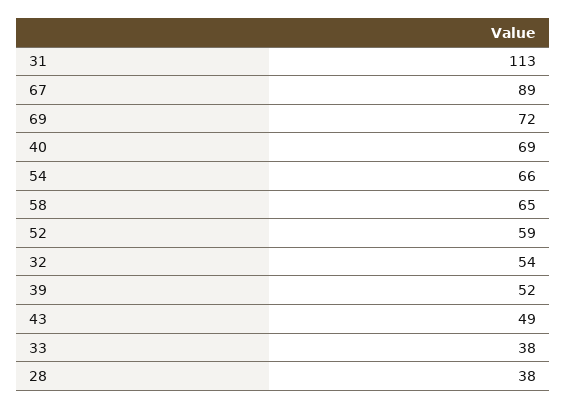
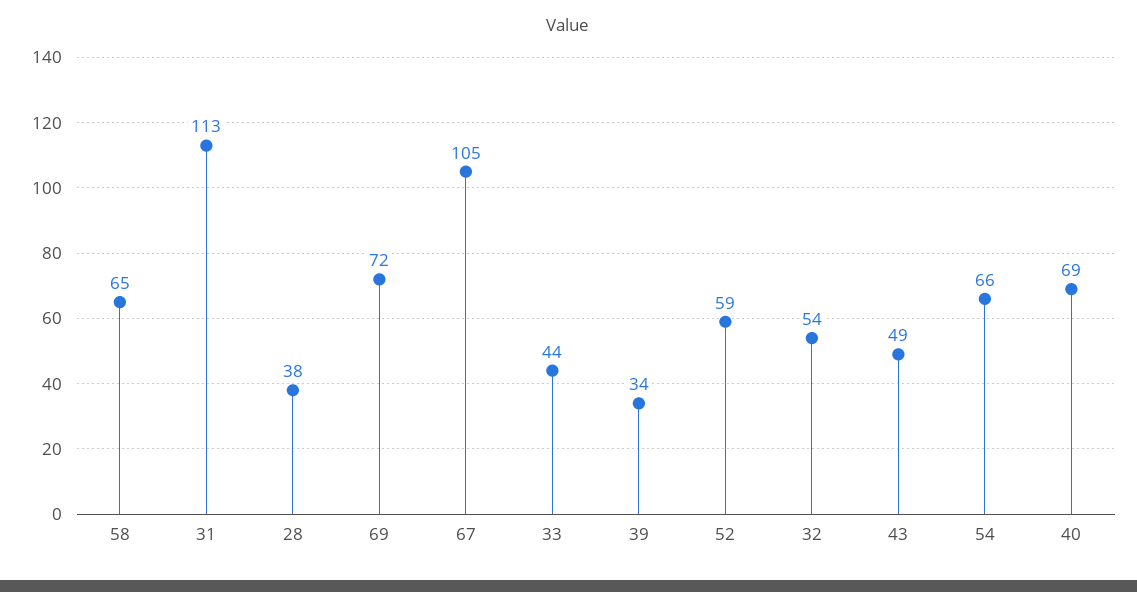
67: 89 -> 105
39: 52 -> 34
33: 38 -> 44

